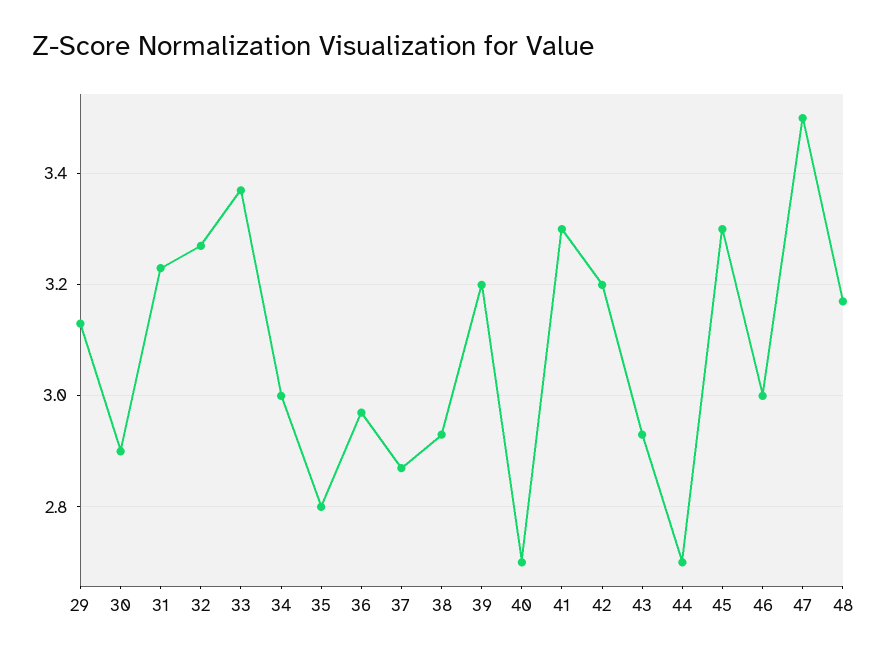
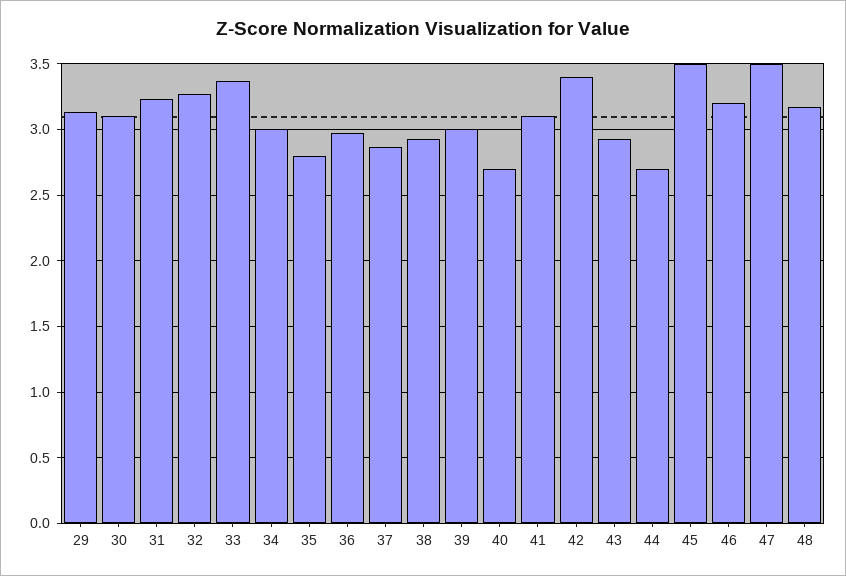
30: 2.9 -> 3.1
39: 3.2 -> 3
41: 3.3 -> 3.1
42: 3.2 -> 3.4
45: 3.3 -> 3.5
46: 3 -> 3.2

